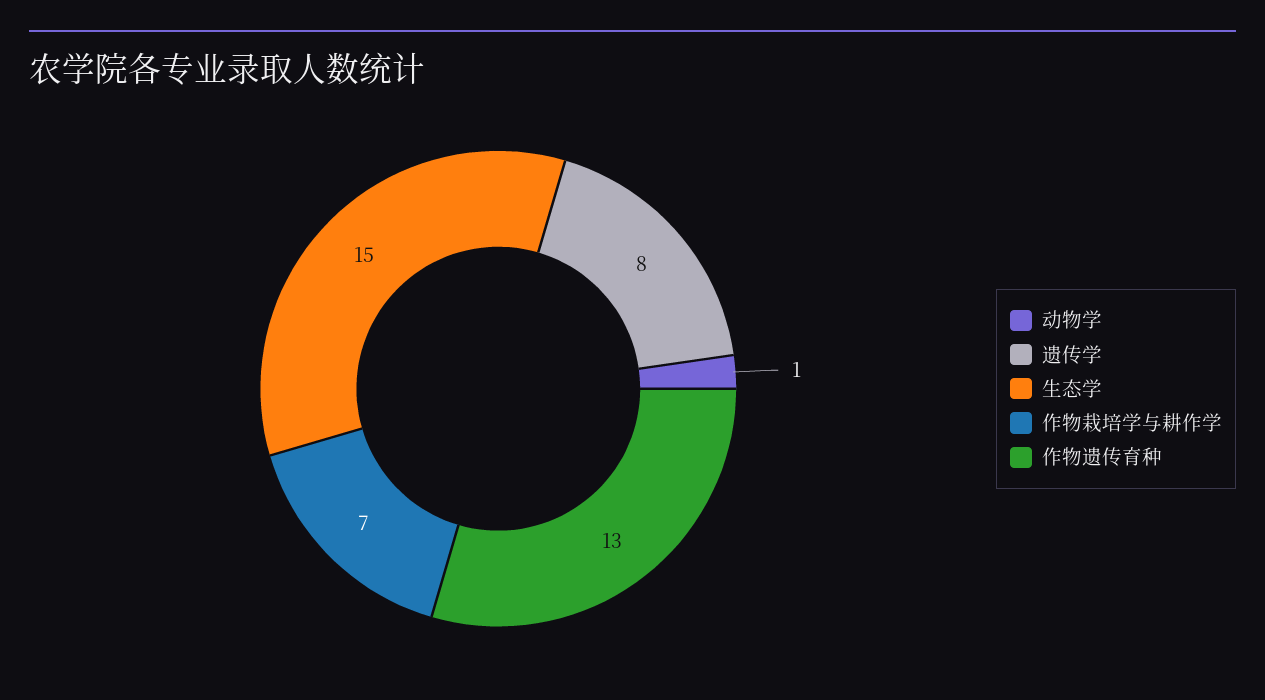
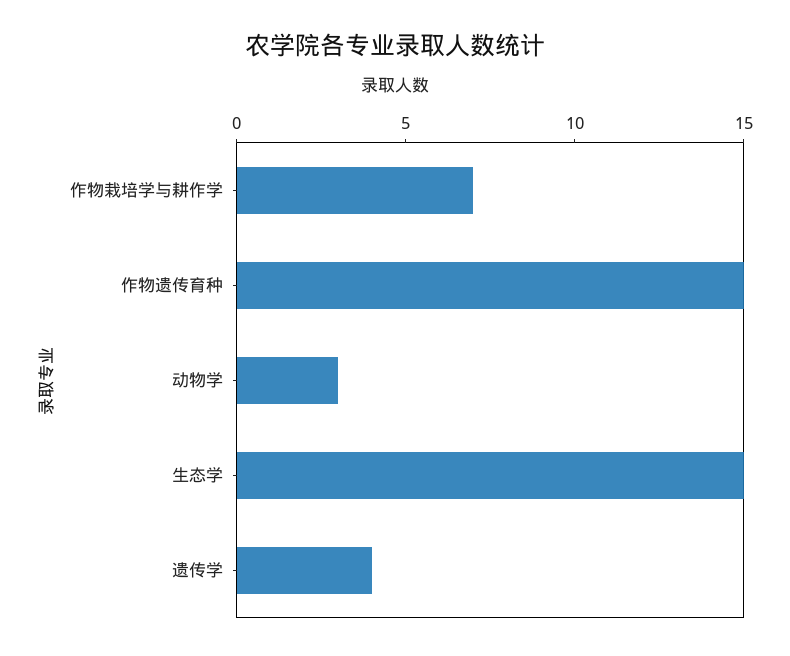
动物学: 1 -> 3
遗传学: 8 -> 4
作物遗传育种: 13 -> 15

